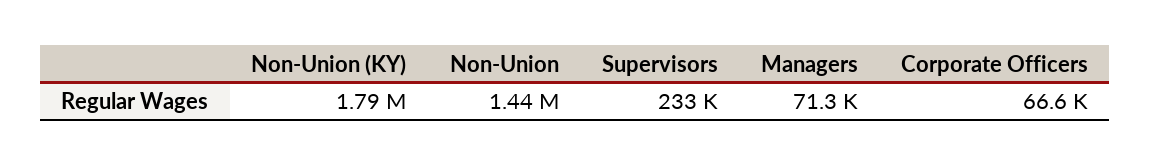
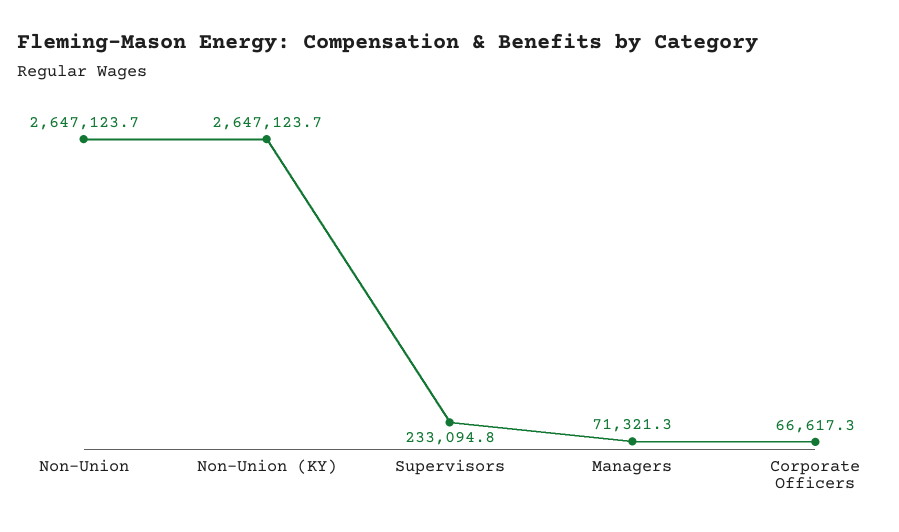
Non-Union (KY): 1790000 -> 2647123.7
Non-Union: 1440000 -> 2647123.7

